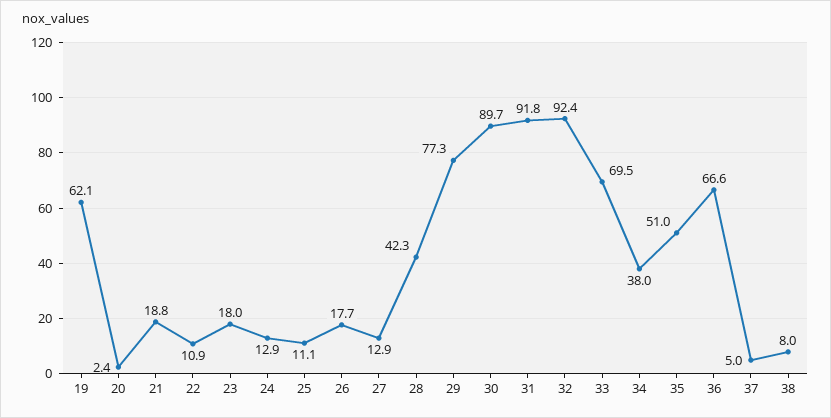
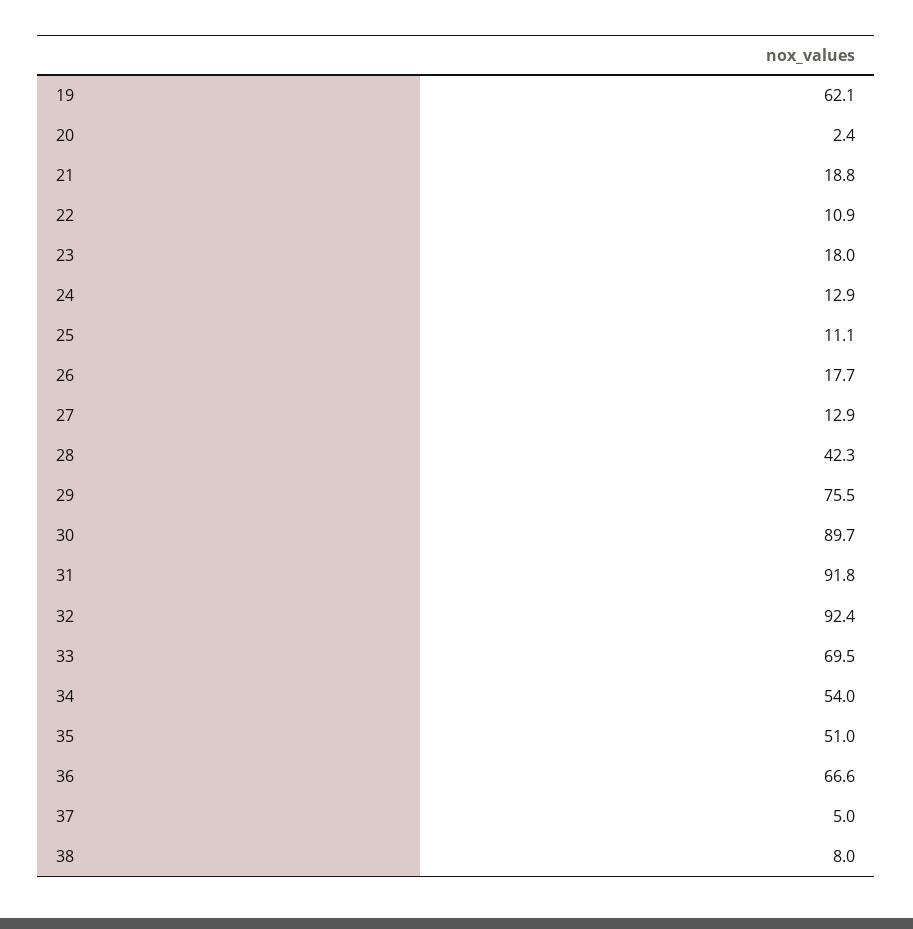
29: 77.3 -> 75.5
34: 38 -> 54

